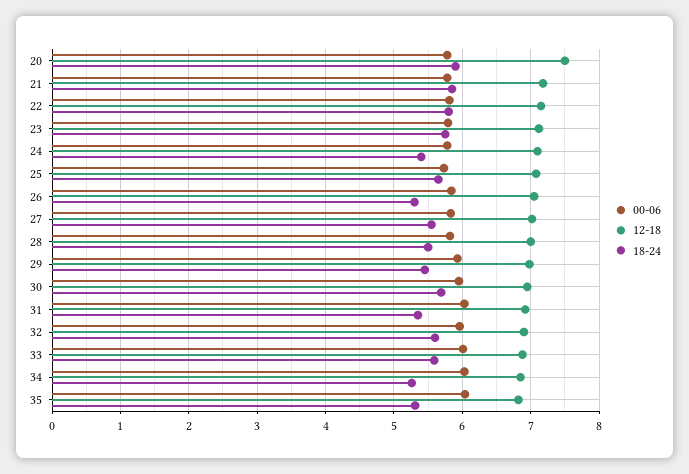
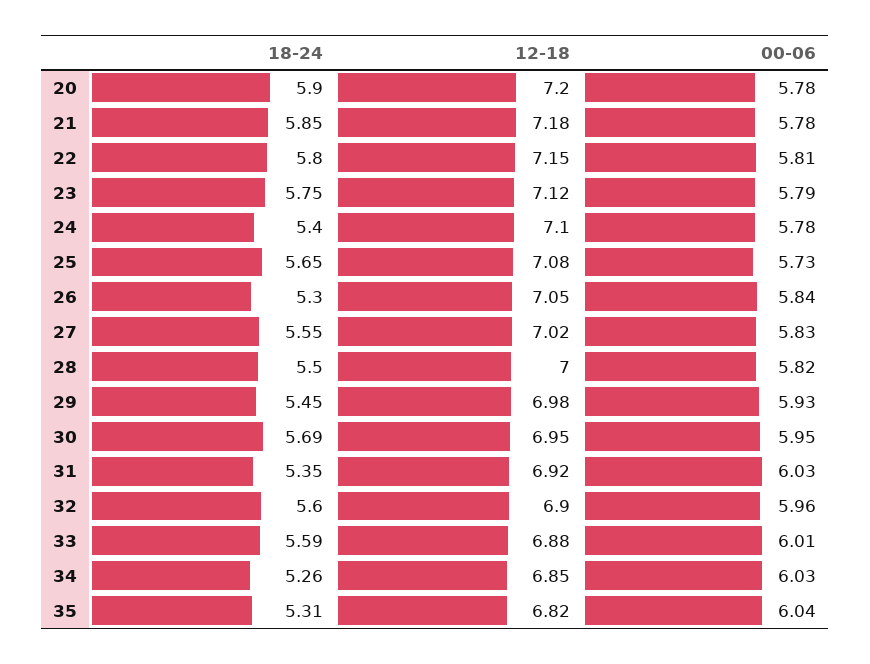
12-18, 20: 7.5 -> 7.2

